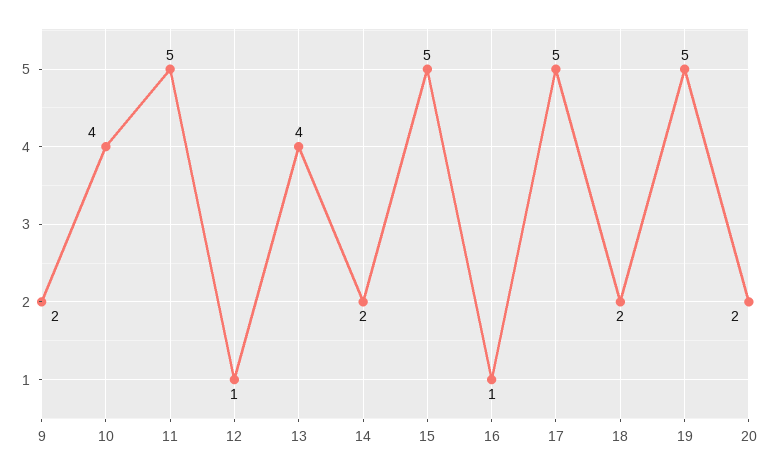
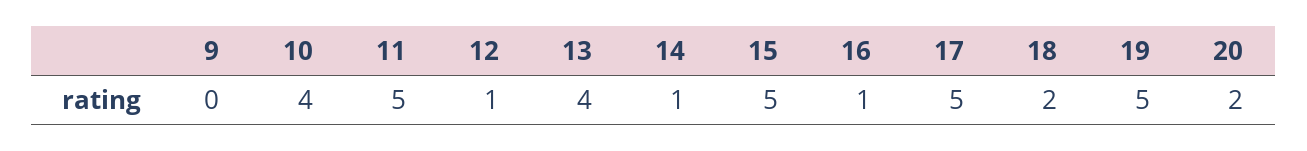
9: 2 -> 0
14: 2 -> 1

